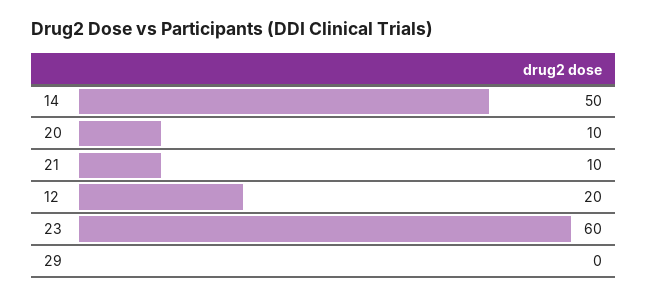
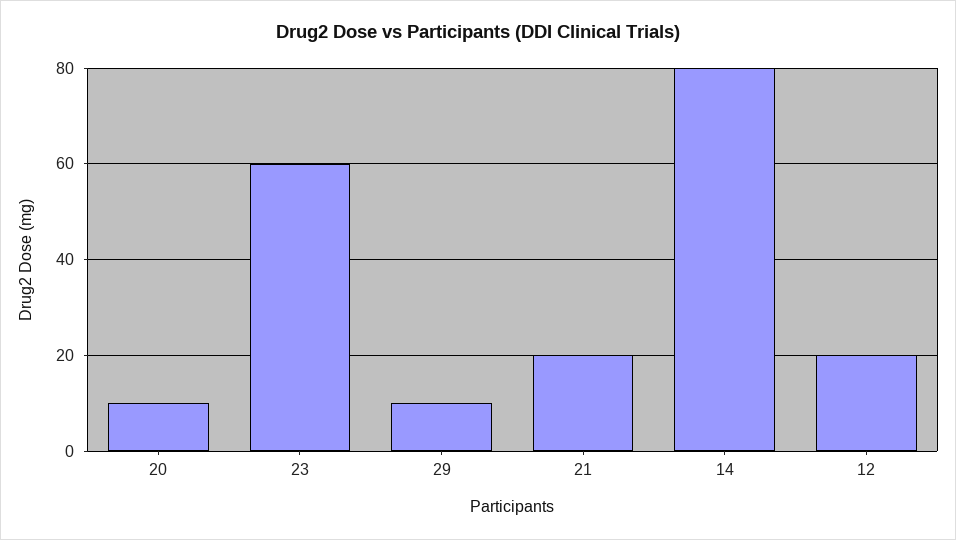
14: 50 -> 80
21: 10 -> 20
29: 0 -> 10

